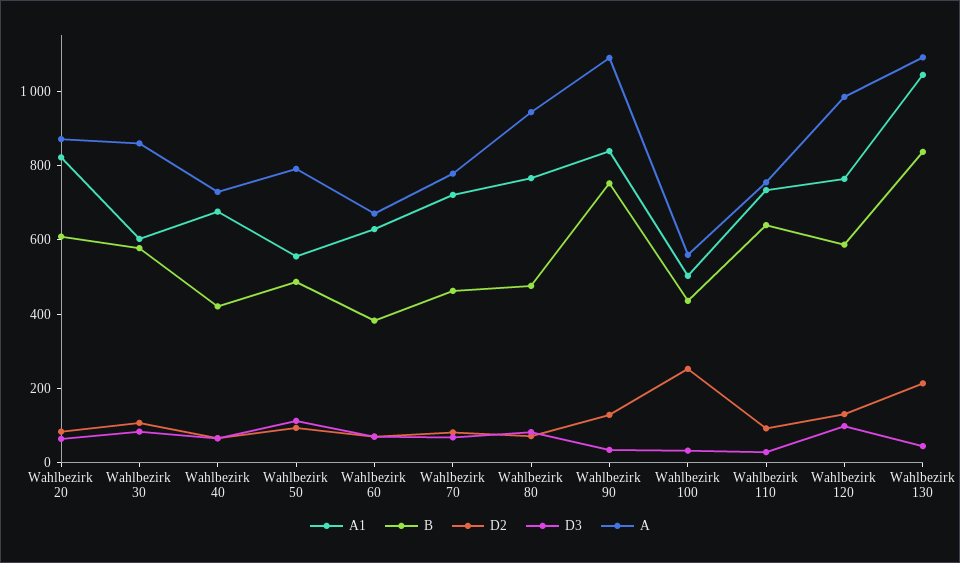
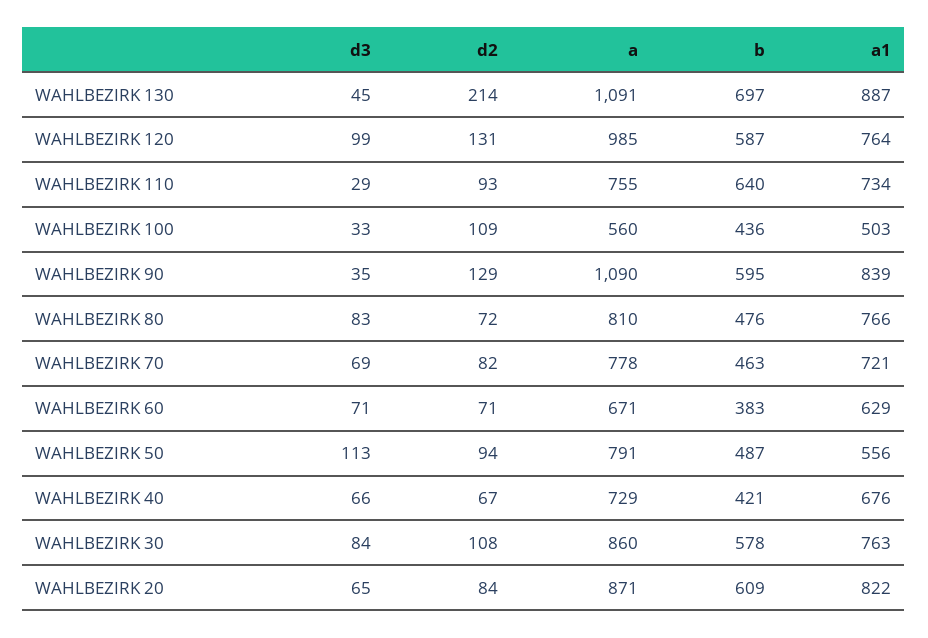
A1, Wahlbezirk 30: 600 -> 763
A, Wahlbezirk 80: 950 -> 810
B, Wahlbezirk 90: 750 -> 595
D2, Wahlbezirk 100: 250 -> 109
A1, Wahlbezirk 130: 1050 -> 887
B, Wahlbezirk 130: 850 -> 697

